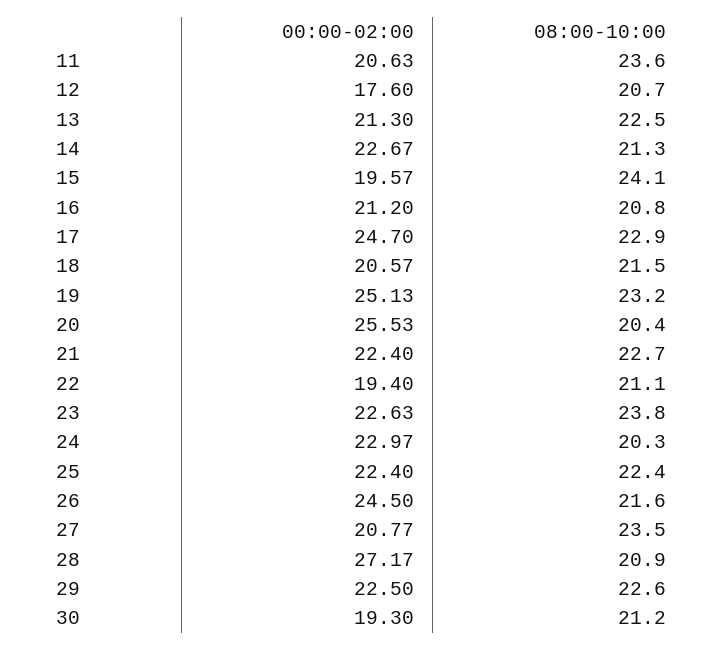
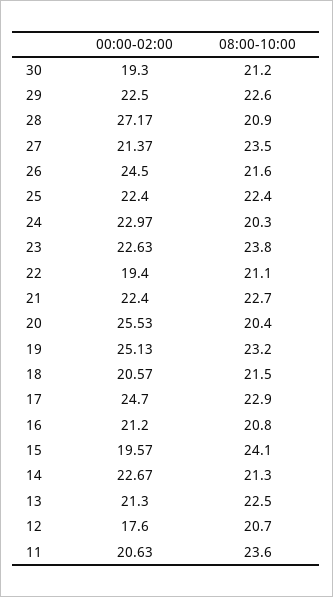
00:00-02:00, 27: 20.77 -> 21.37

